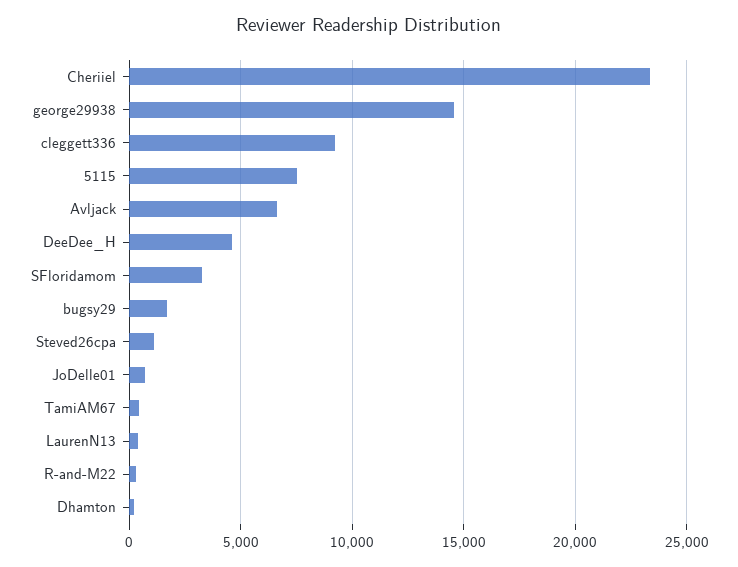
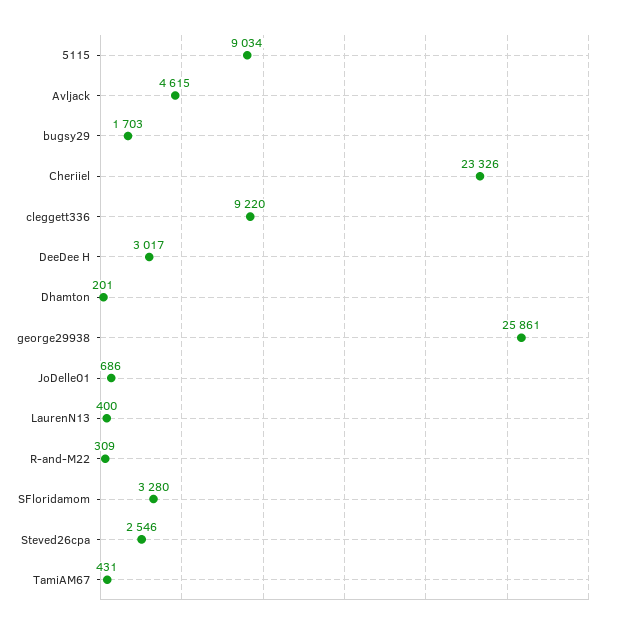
george29938: 14500 -> 25861
5115: 7500 -> 9034
Avljack: 6500 -> 4615
DeeDee_H: 4500 -> 3017
Steved26cpa: 1000 -> 2546

